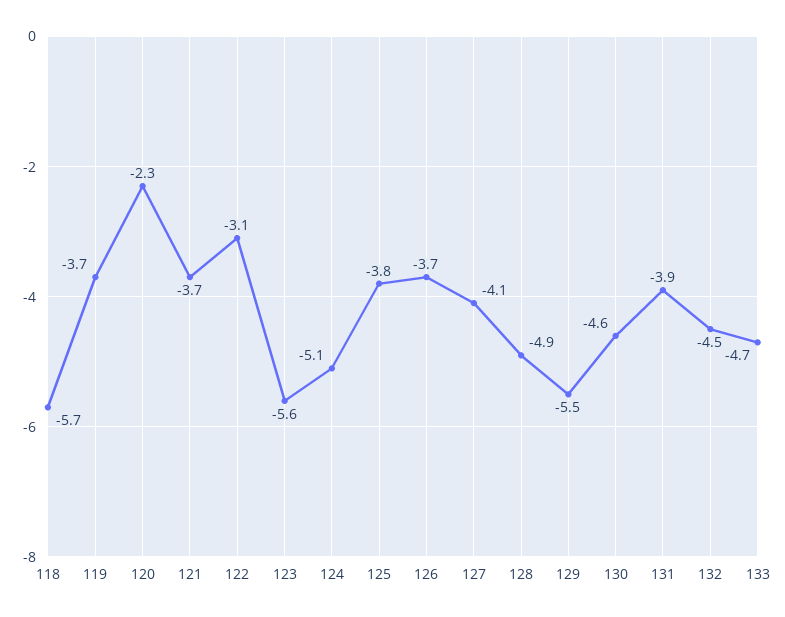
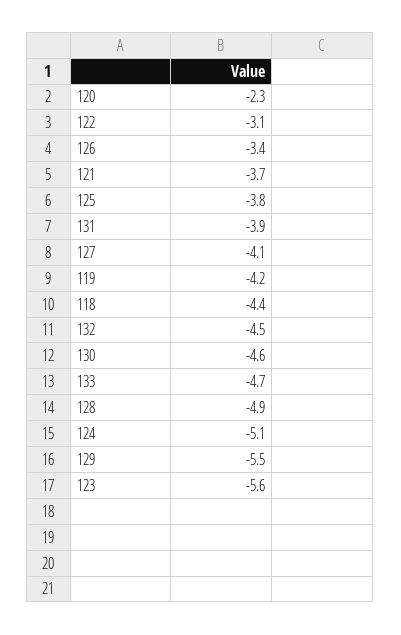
118: -5.7 -> -4.4
119: -3.7 -> -4.2
126: -3.7 -> -3.4

